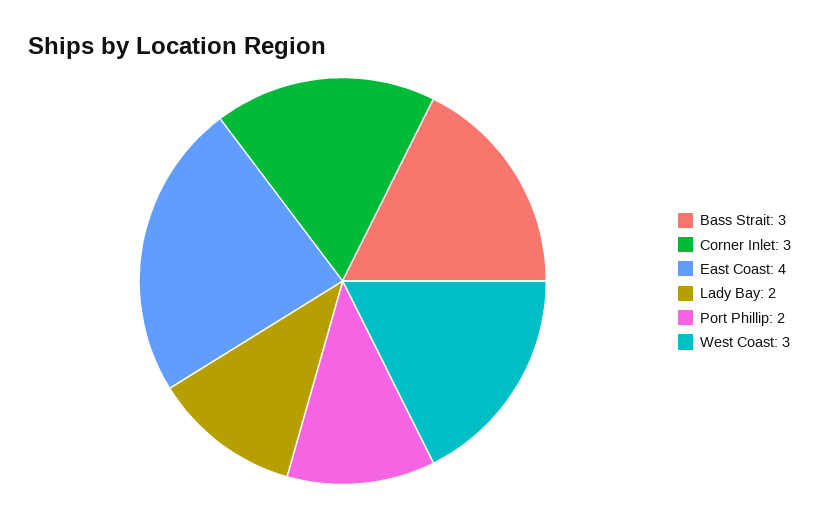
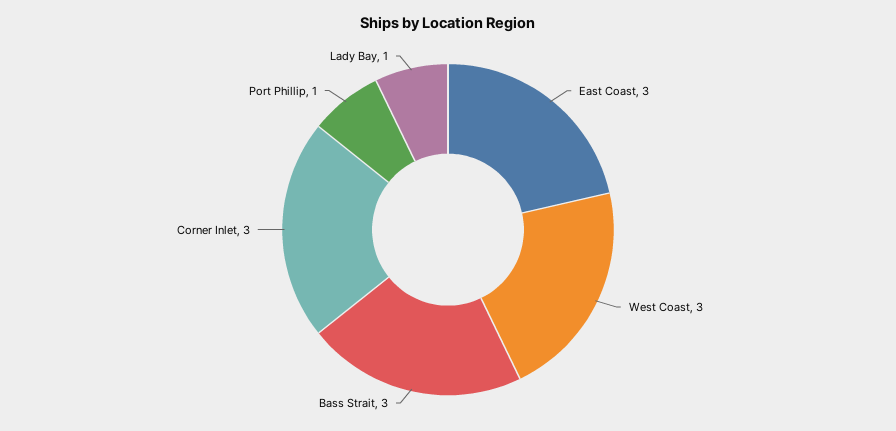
East Coast: 4 -> 3
Lady Bay: 2 -> 1
Port Phillip: 2 -> 1

